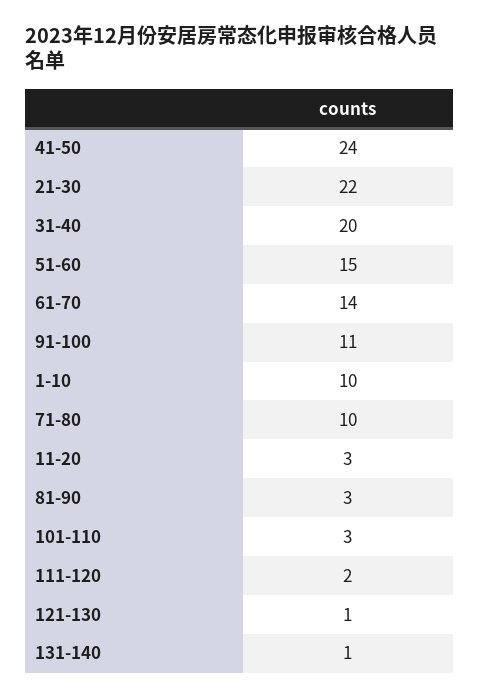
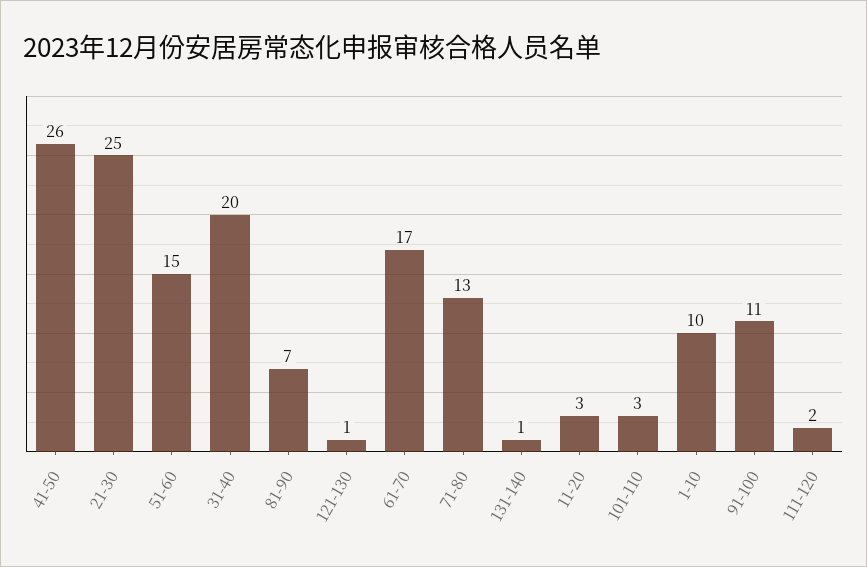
41-50: 24 -> 26
21-30: 22 -> 25
61-70: 14 -> 17
71-80: 10 -> 13
81-90: 3 -> 7

